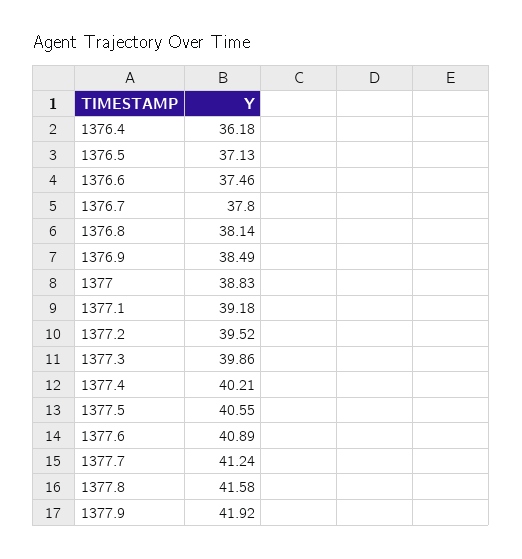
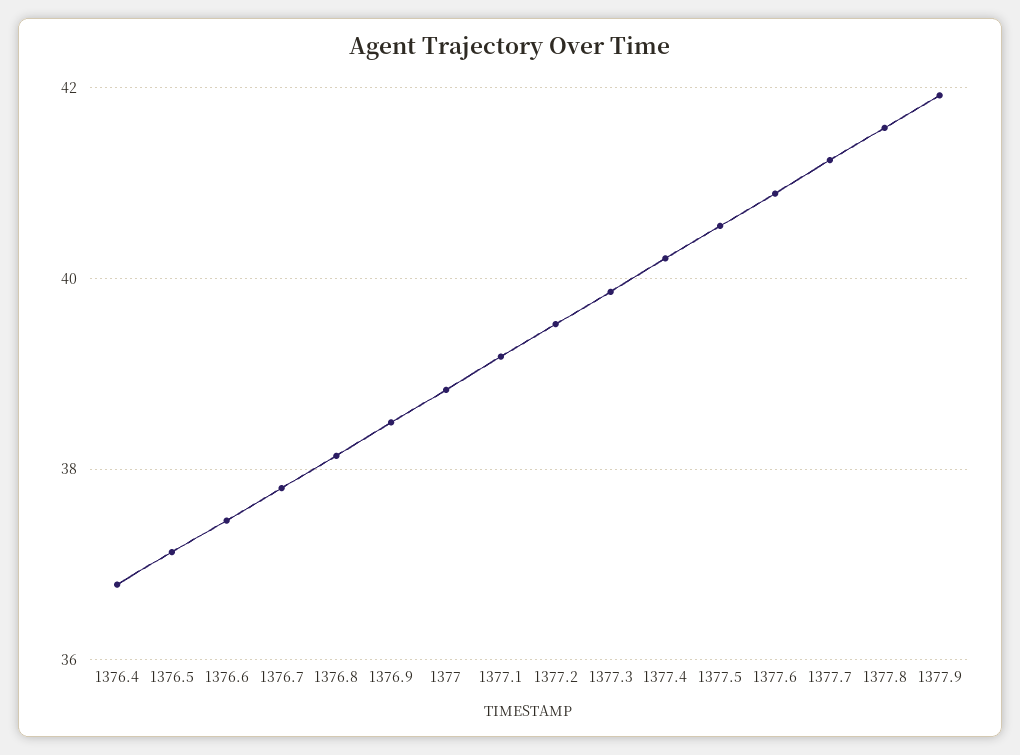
1376.4: 36.18 -> 36.8

